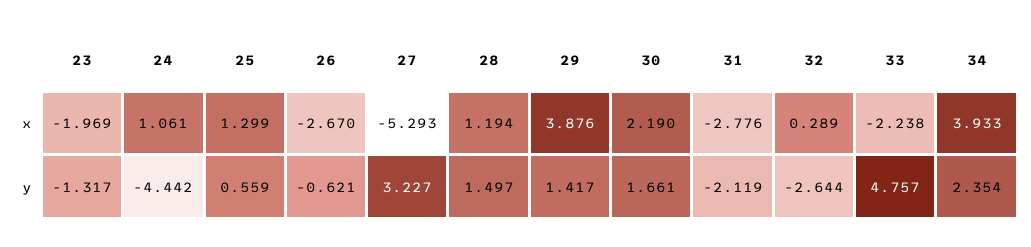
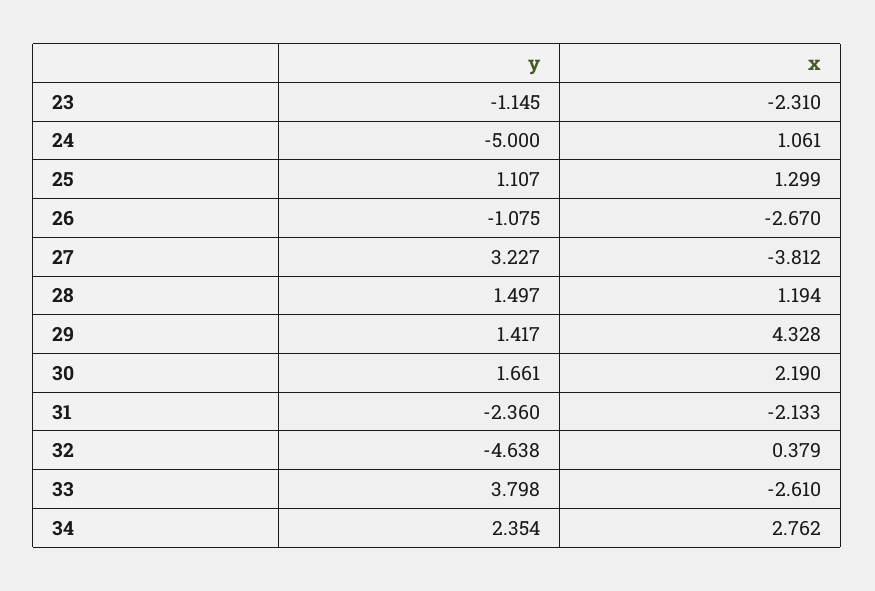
23, x: -1.969 -> -2.31
27, x: -5.293 -> -3.812
29, x: 3.876 -> 4.328
31, x: -2.776 -> -2.133
32, x: 0.289 -> 0.379
33, x: -2.238 -> -2.61
34, x: 3.933 -> 2.762
23, y: -1.317 -> -1.145
24, y: -4.442 -> -5
25, y: 0.559 -> 1.107
26, y: -0.621 -> -1.075
31, y: -2.119 -> -2.36
32, y: -2.644 -> -4.638
33, y: 4.757 -> 3.798

